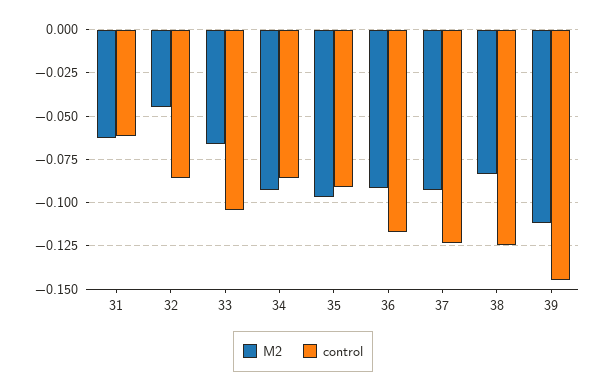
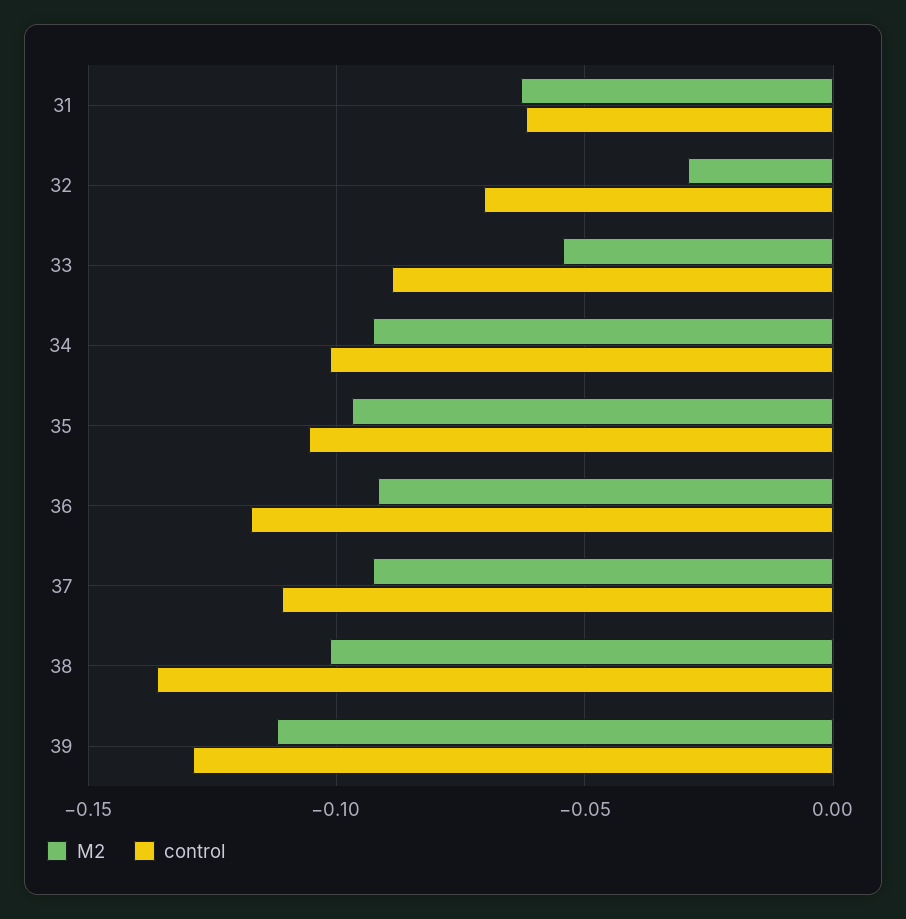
M2, 32: -0.045 -> -0.03
control, 32: -0.085 -> -0.07
M2, 33: -0.065 -> -0.055
control, 33: -0.105 -> -0.09
control, 34: -0.085 -> -0.1
control, 35: -0.09 -> -0.105
control, 37: -0.125 -> -0.11
M2, 38: -0.085 -> -0.1
control, 38: -0.125 -> -0.135
control, 39: -0.145 -> -0.13

